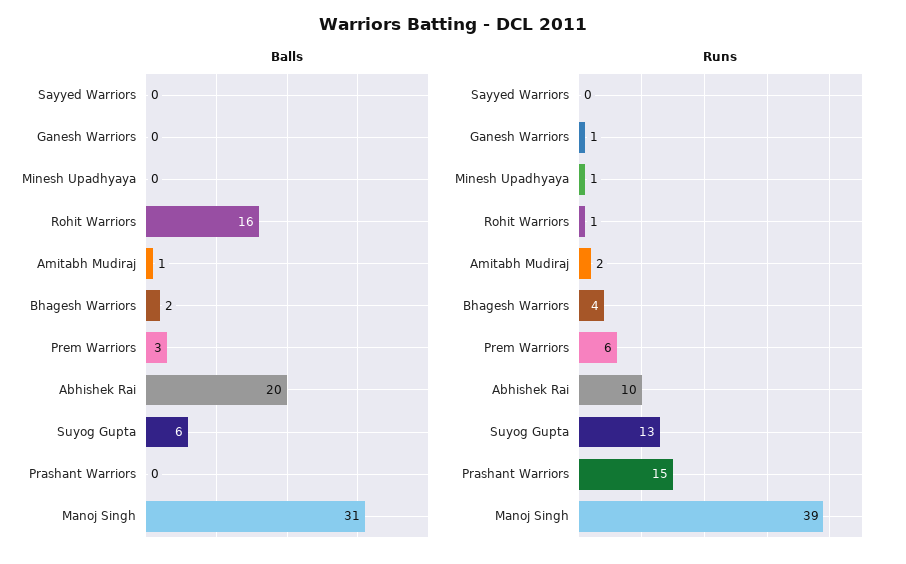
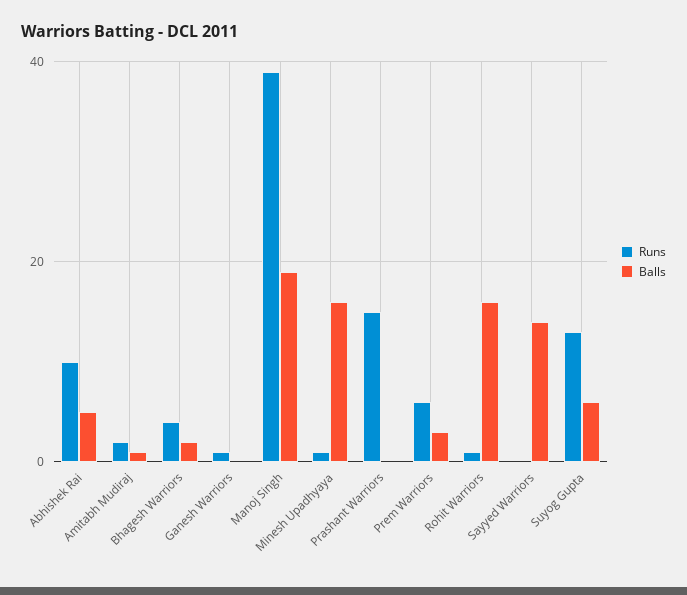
Balls, Sayyed Warriors: 0 -> 15
Balls, Minesh Upadhyaya: 0 -> 15
Balls, Abhishek Rai: 20 -> 5
Balls, Manoj Singh: 31 -> 20

